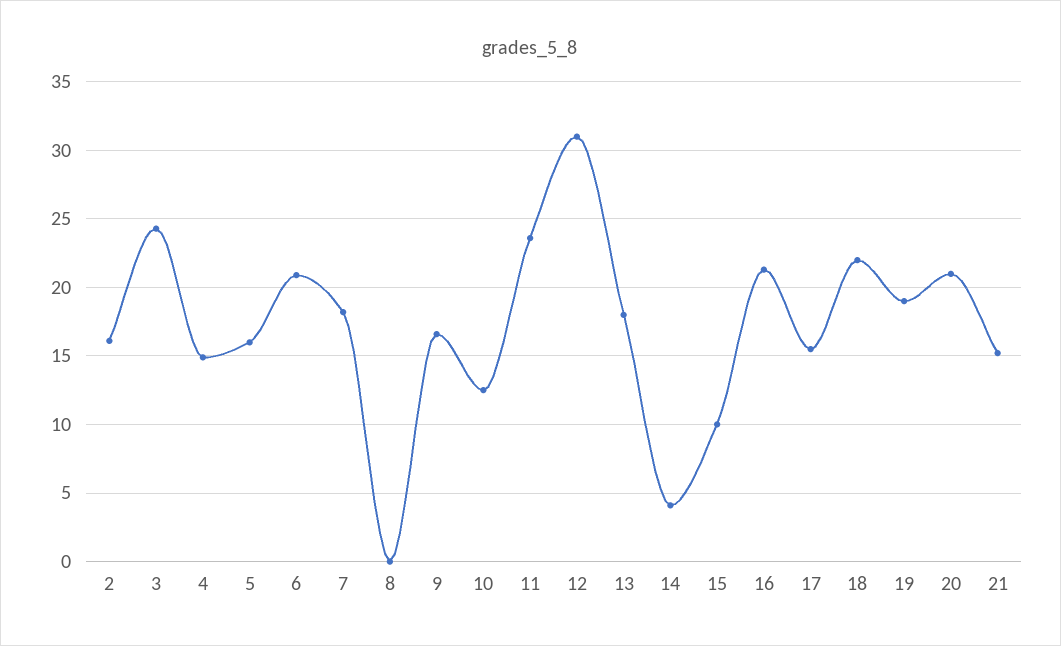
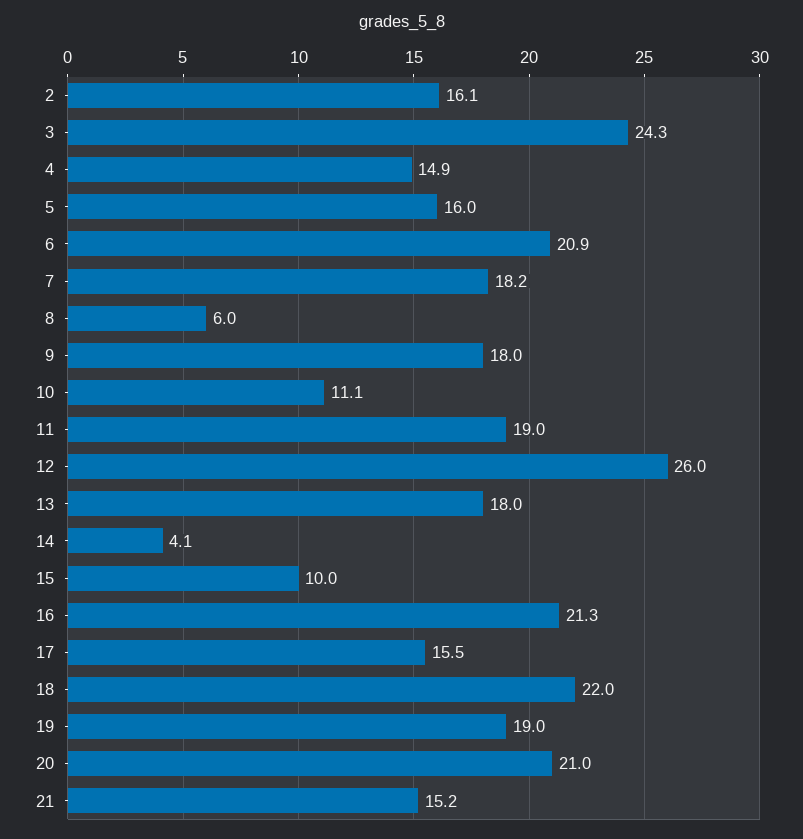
8: 0 -> 6
9: 16.5 -> 18
10: 12.5 -> 11.1
11: 23.5 -> 19
12: 31 -> 26

